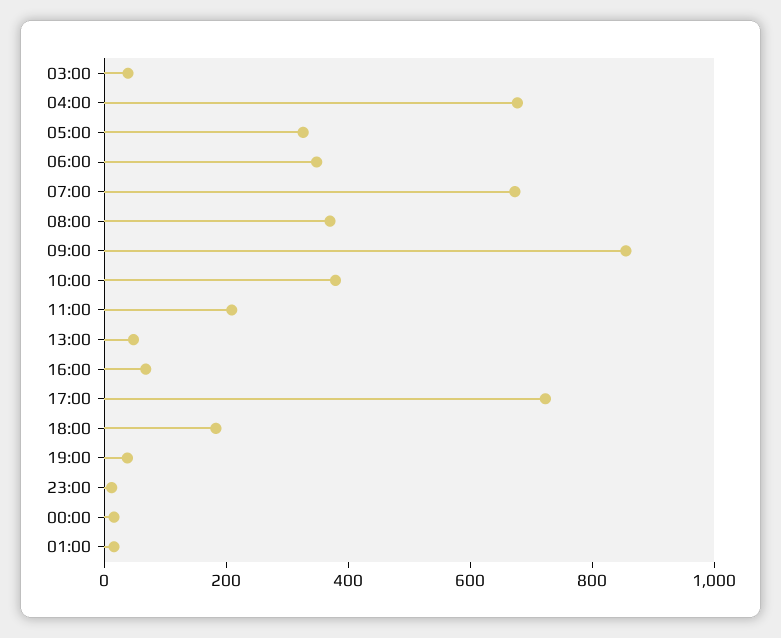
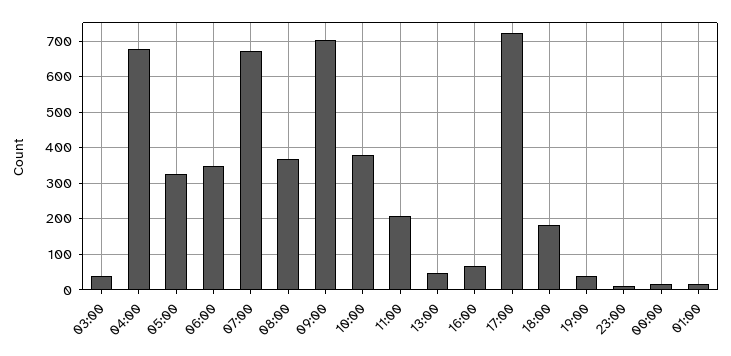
09:00: 850 -> 700

